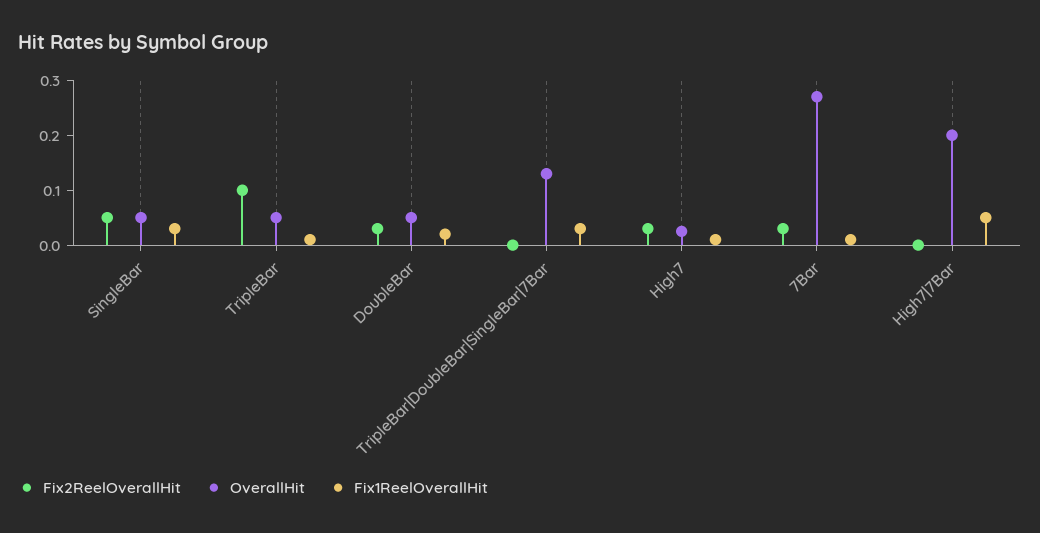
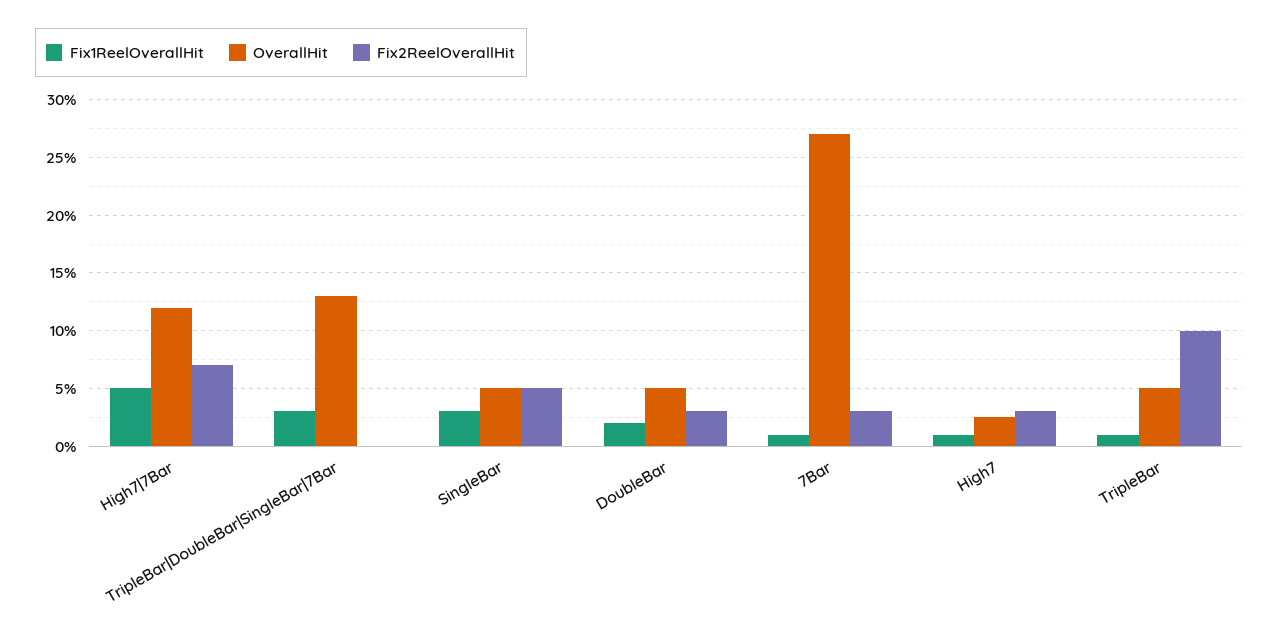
Fix2ReelOverallHit, High7|7Bar: 0 -> 0.07
OverallHit, High7|7Bar: 0.2 -> 0.12

